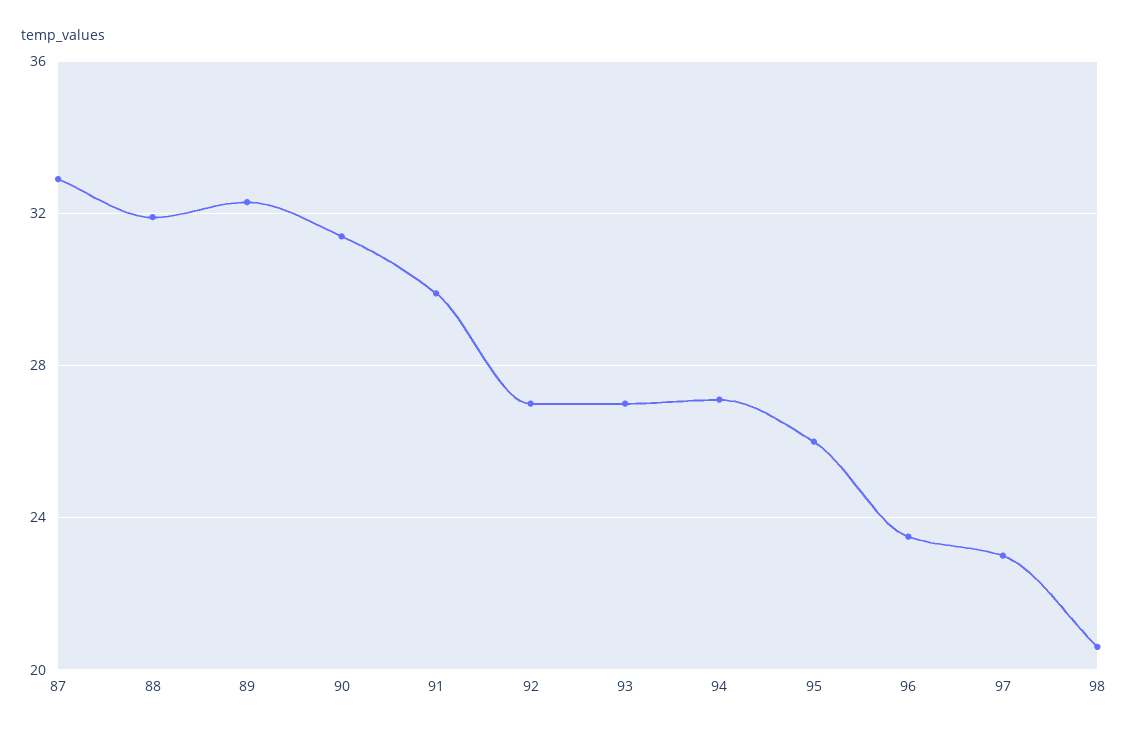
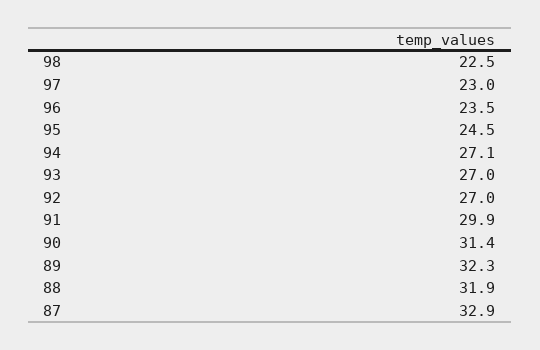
95: 26 -> 24.5
98: 20.5 -> 22.5

